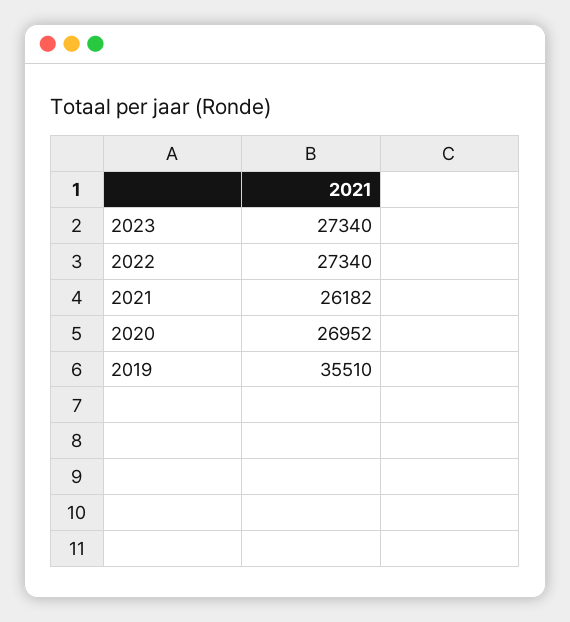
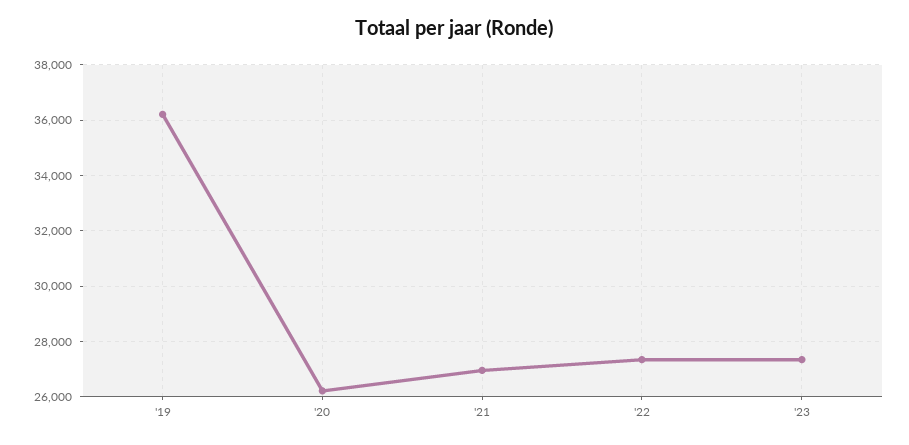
2021: 26182 -> 27000
2020: 26952 -> 26250
2019: 35510 -> 36250

